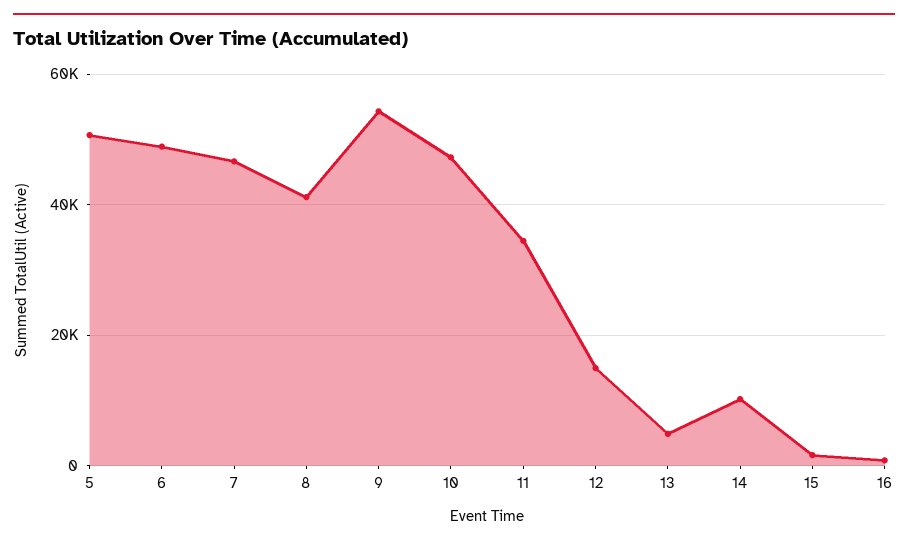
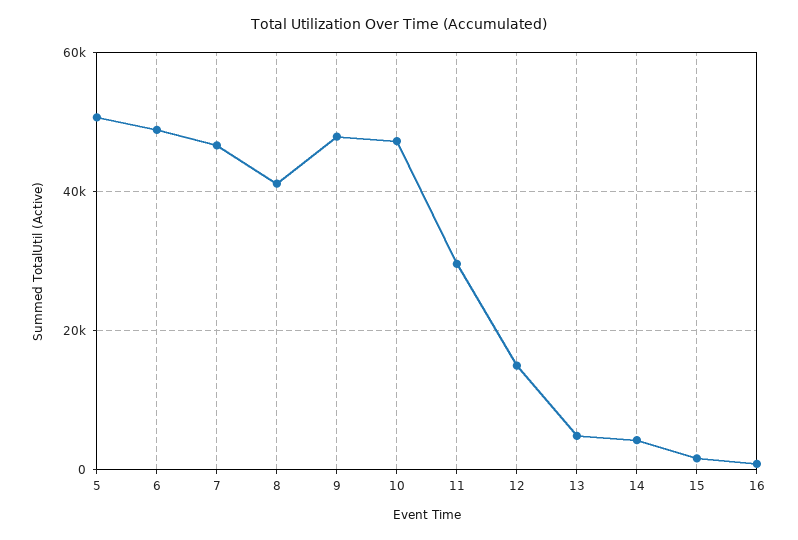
9: 54000 -> 48000
11: 34000 -> 30000
14: 10000 -> 4000

